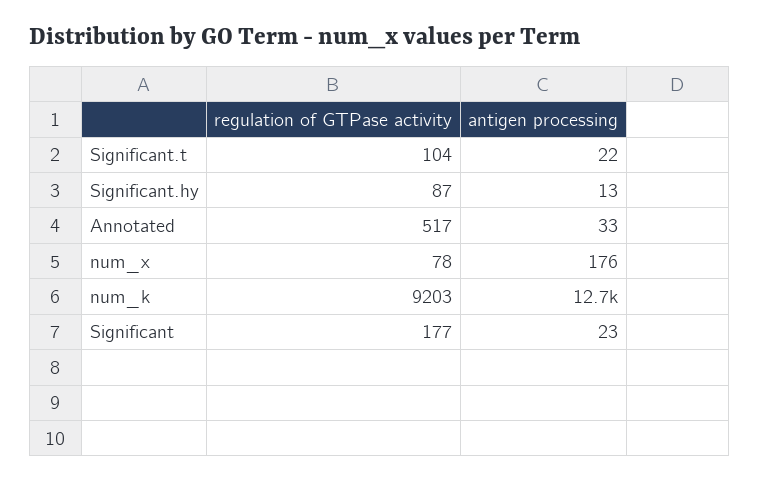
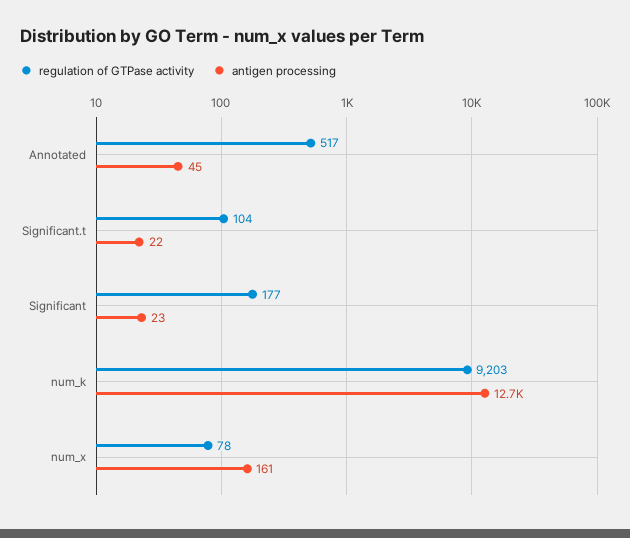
regulation of GTPase activity, Significant.hy: 87 -> none
antigen processing, Significant.hy: 13 -> none
antigen processing, Annotated: 33 -> 45
antigen processing, num_x: 176 -> 161

